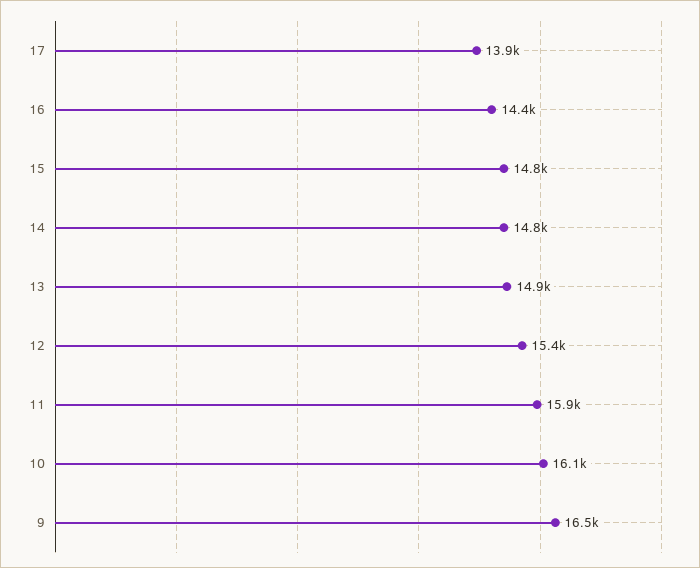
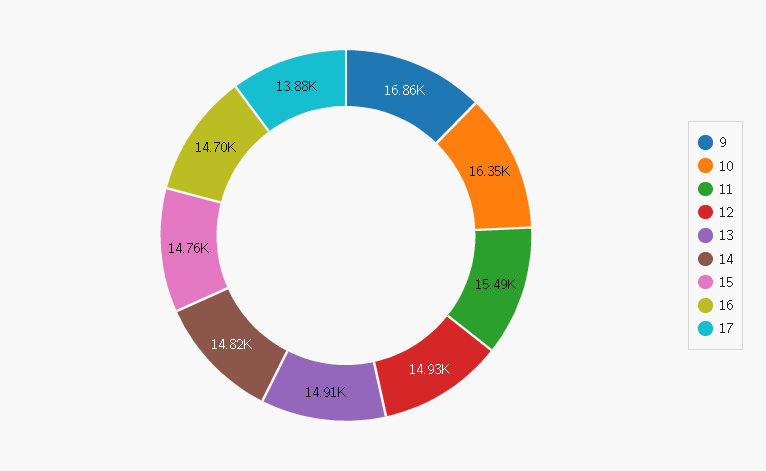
16: 14400 -> 14700
12: 15400 -> 14930
11: 15900 -> 15490
10: 16100 -> 16350
9: 16500 -> 16860

